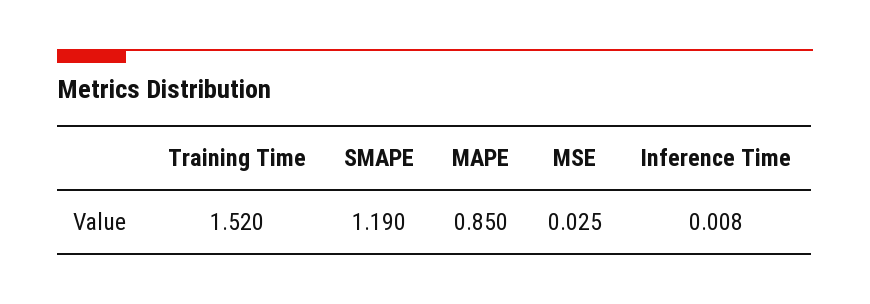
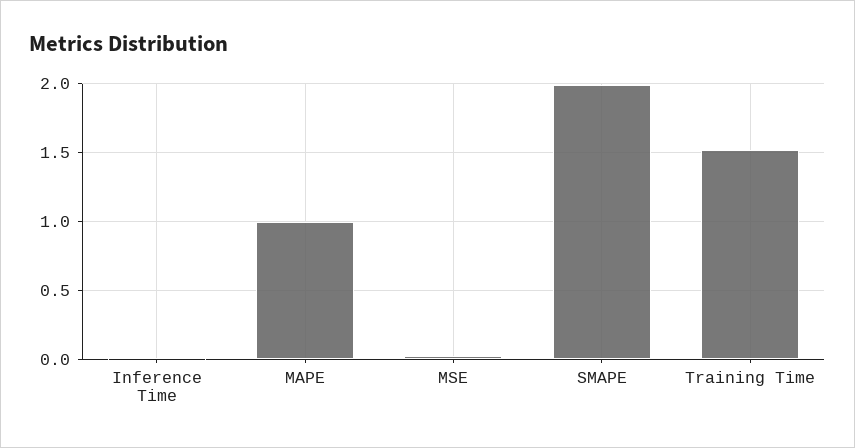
SMAPE: 1.19 -> 2
MAPE: 0.85 -> 1

